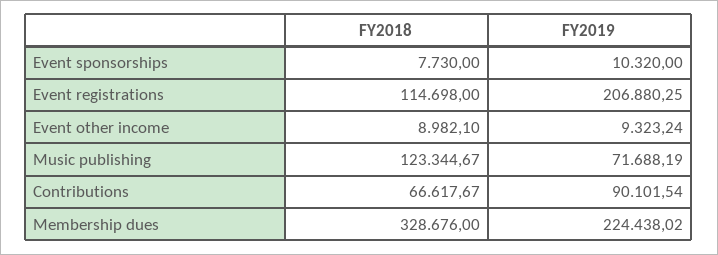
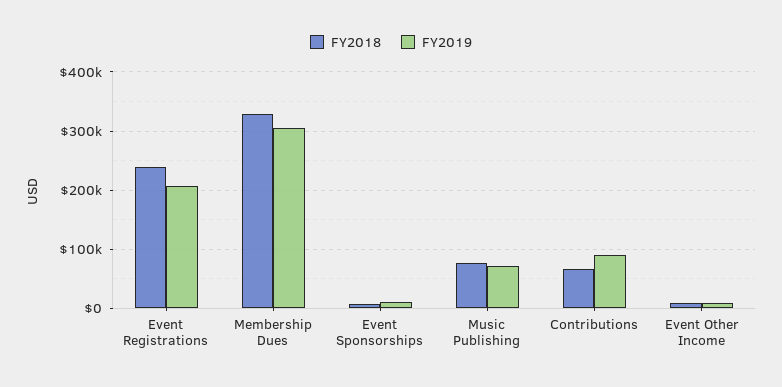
FY2018, Event registrations: 114698 -> 240000
FY2018, Music publishing: 123344.67 -> 80000
FY2019, Membership dues: 224438.02 -> 300000

